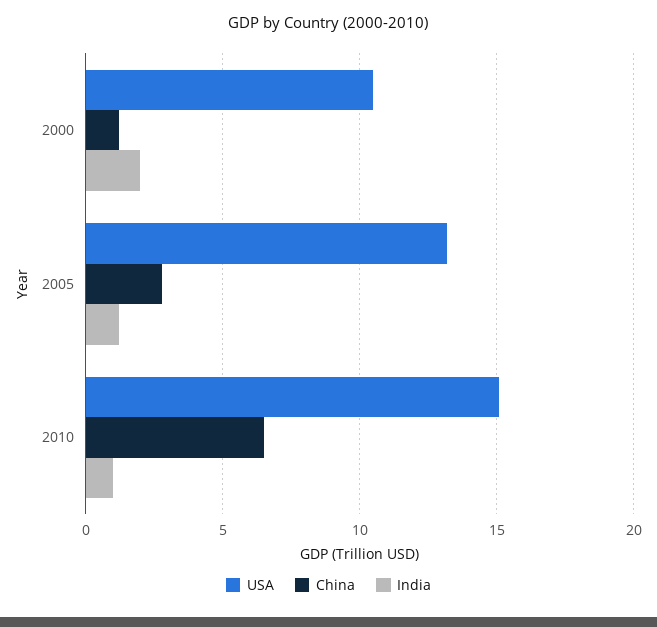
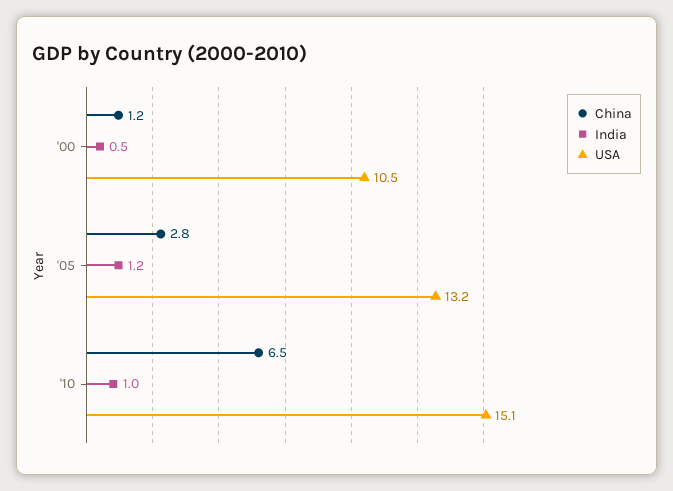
India, 2000: 2 -> 0.5

